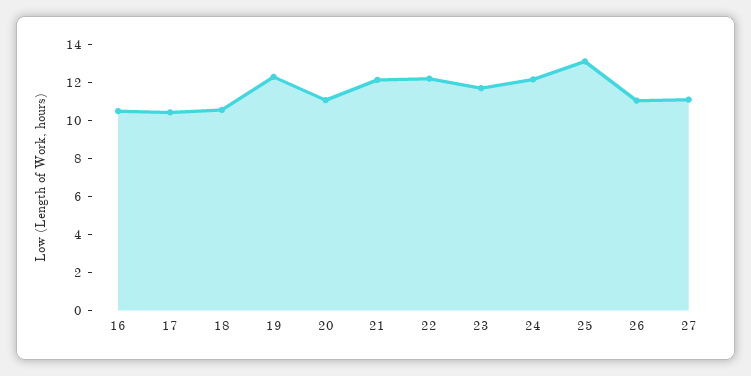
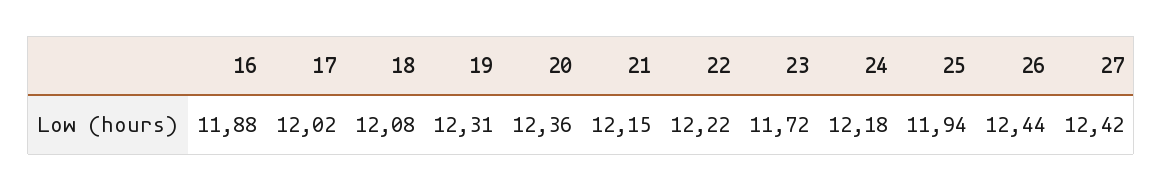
16: 10.5 -> 11.88
17: 10.5 -> 12.02
18: 10.5 -> 12.08
20: 11 -> 12.36
25: 13 -> 11.94
26: 11 -> 12.44
27: 11 -> 12.42

